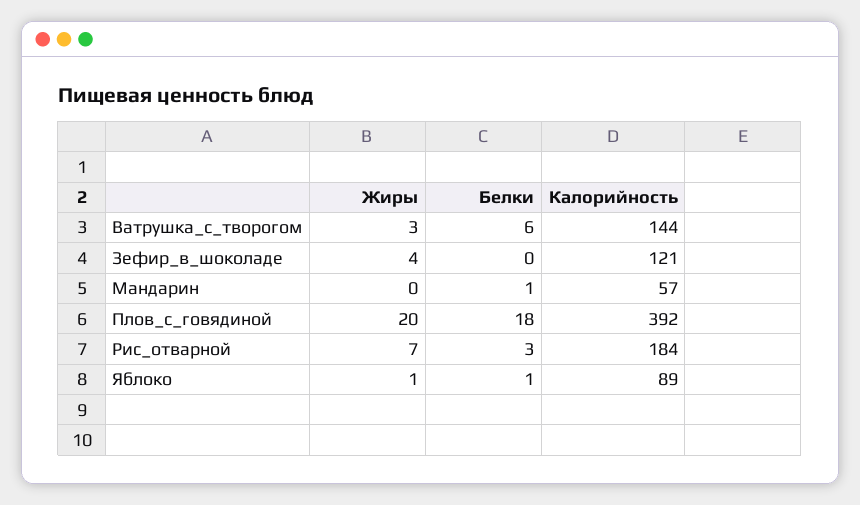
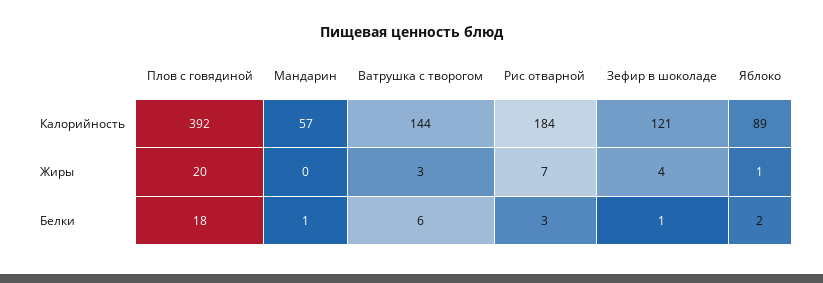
Белки, Зефир_в_шоколаде: 0 -> 1
Белки, Яблоко: 1 -> 2

